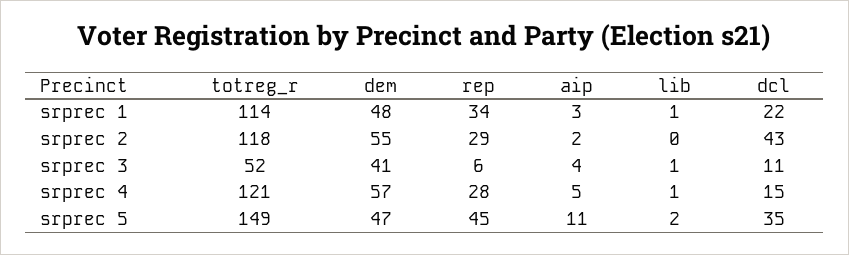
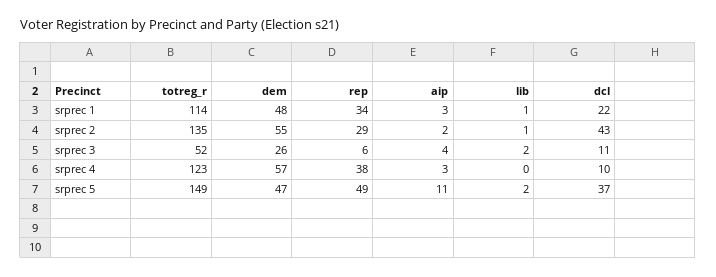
totreg_r, srprec 2: 118 -> 135
lib, srprec 2: 0 -> 1
dem, srprec 3: 41 -> 26
lib, srprec 3: 1 -> 2
totreg_r, srprec 4: 121 -> 123
rep, srprec 4: 28 -> 38
aip, srprec 4: 5 -> 3
lib, srprec 4: 1 -> 0
dcl, srprec 4: 15 -> 10
rep, srprec 5: 45 -> 49
dcl, srprec 5: 35 -> 37

